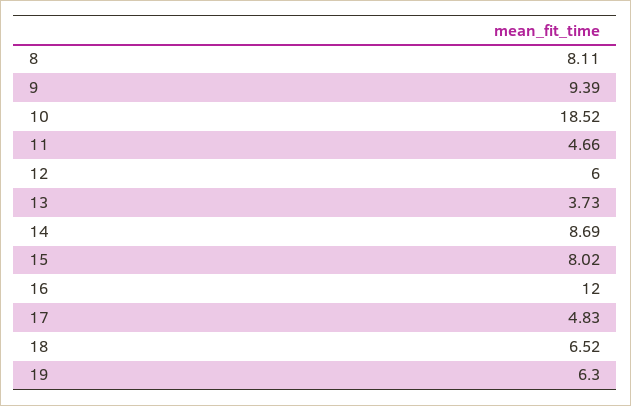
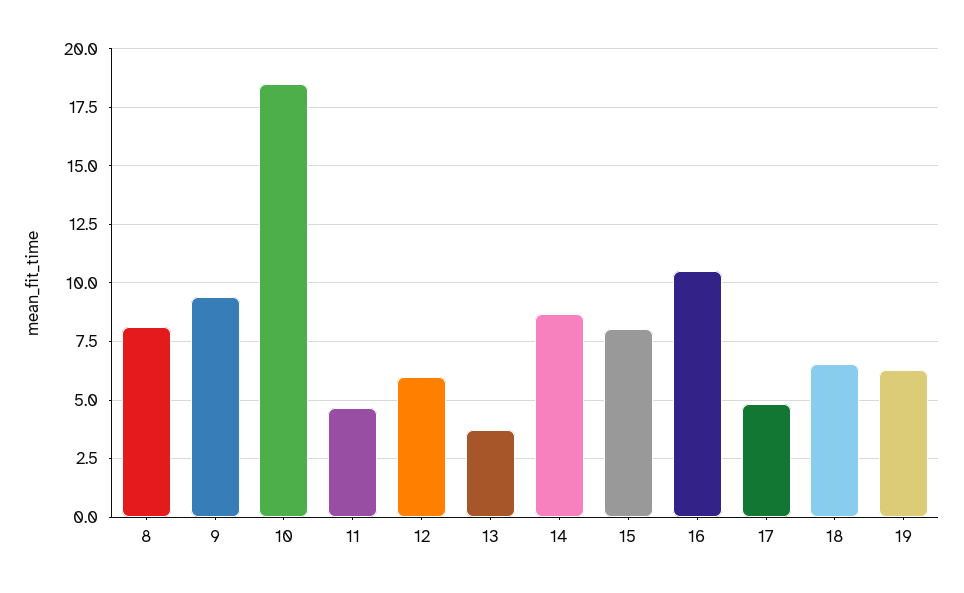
16: 12 -> 10.5

